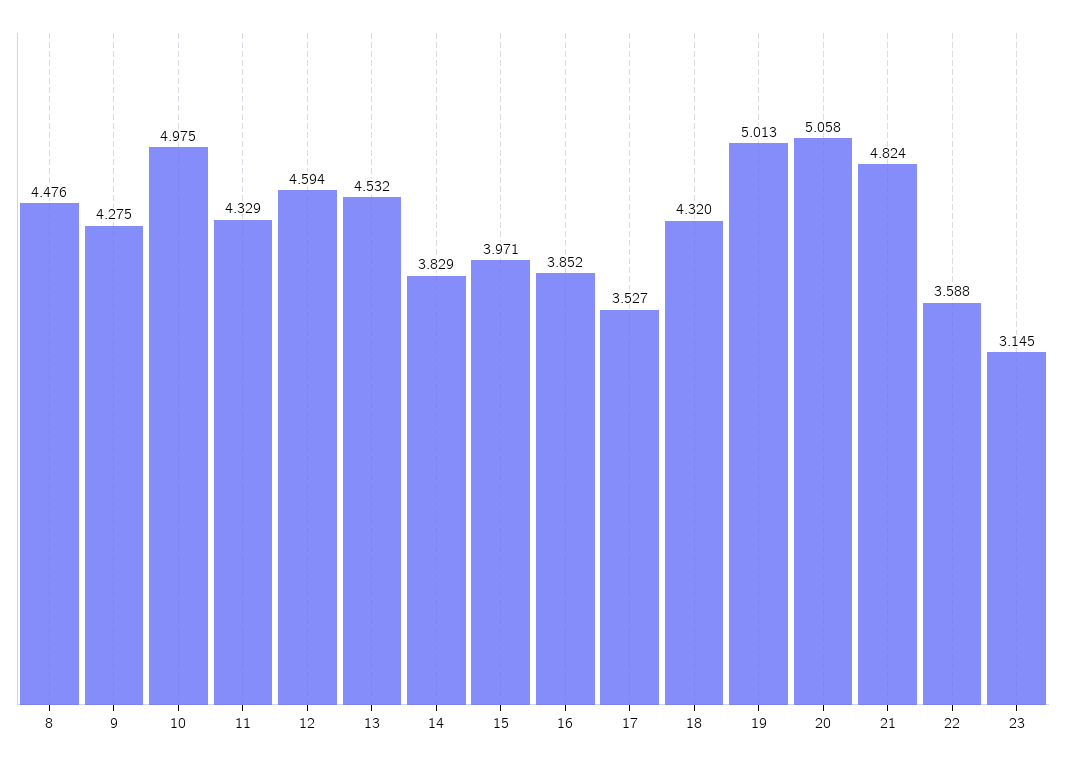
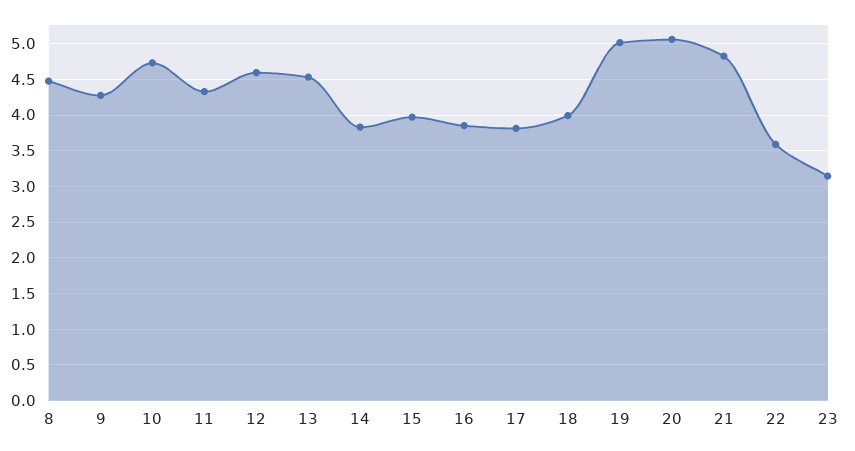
10: 4.975 -> 4.7
17: 3.527 -> 3.8
18: 4.32 -> 4

